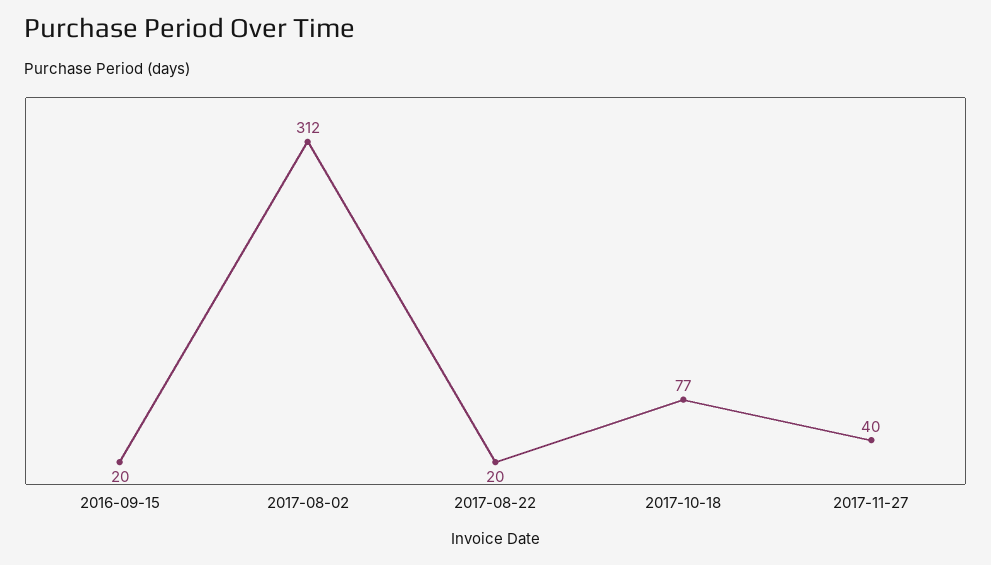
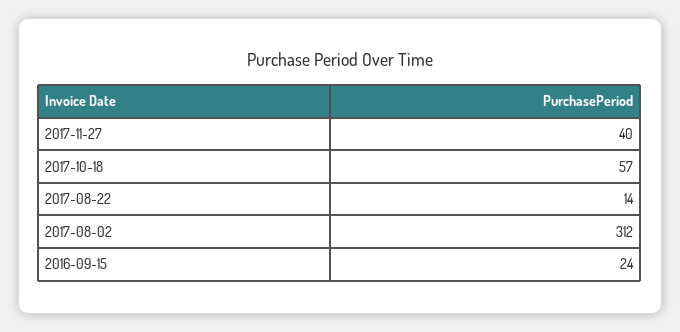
2016-09-15: 20 -> 24
2017-08-22: 20 -> 14
2017-10-18: 77 -> 57

